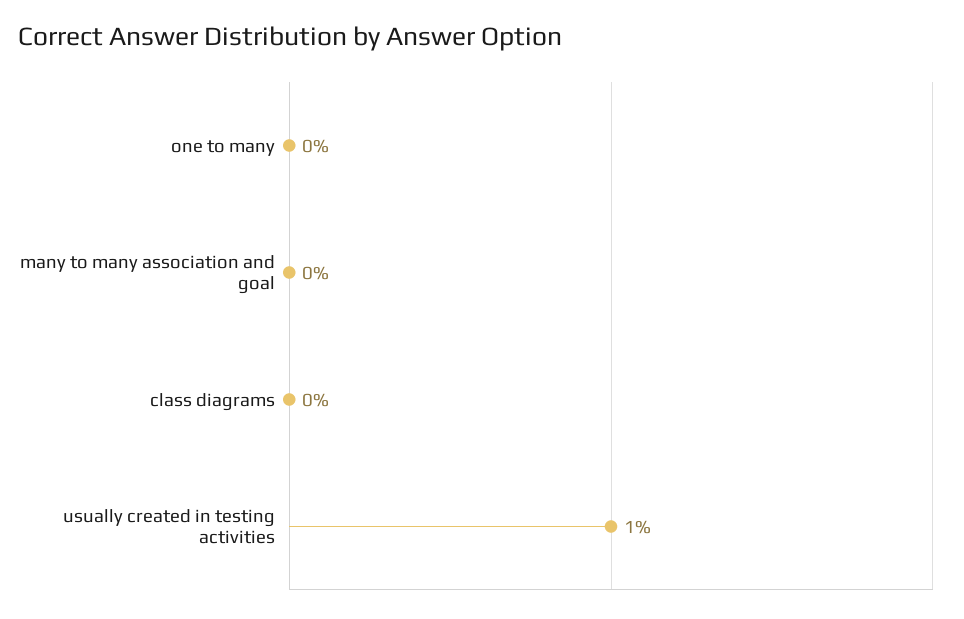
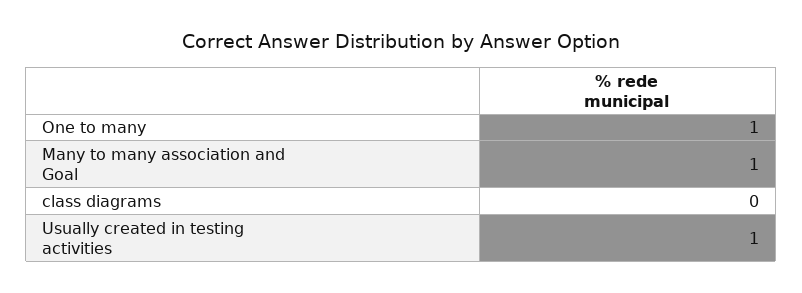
one to many: 0 -> 1
many to many association and goal: 0 -> 1

